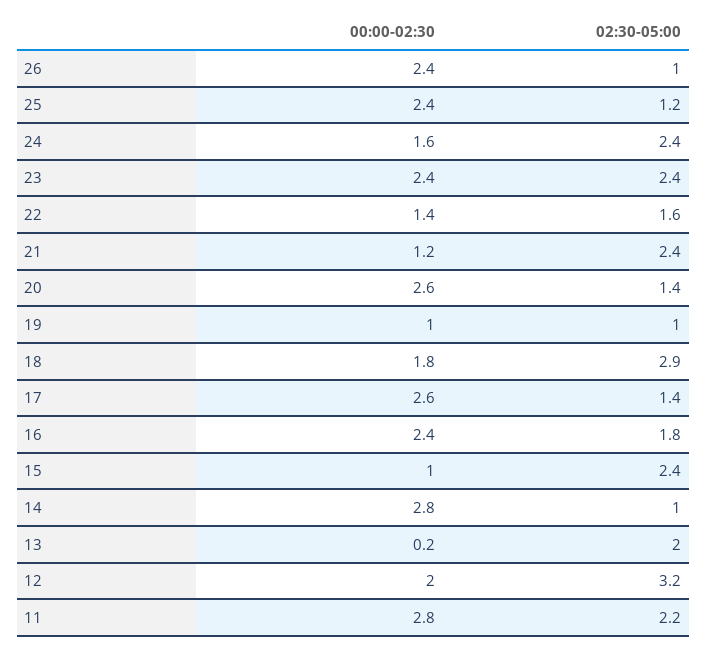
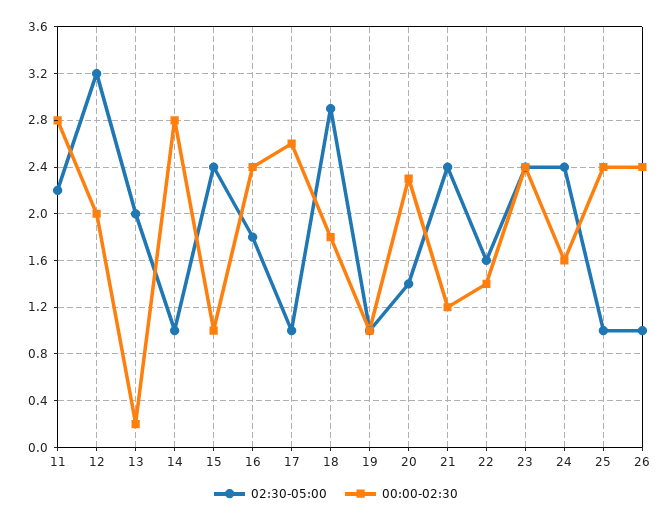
02:30-05:00, 25: 1.2 -> 1
00:00-02:30, 20: 2.6 -> 2.3
02:30-05:00, 17: 1.4 -> 1

